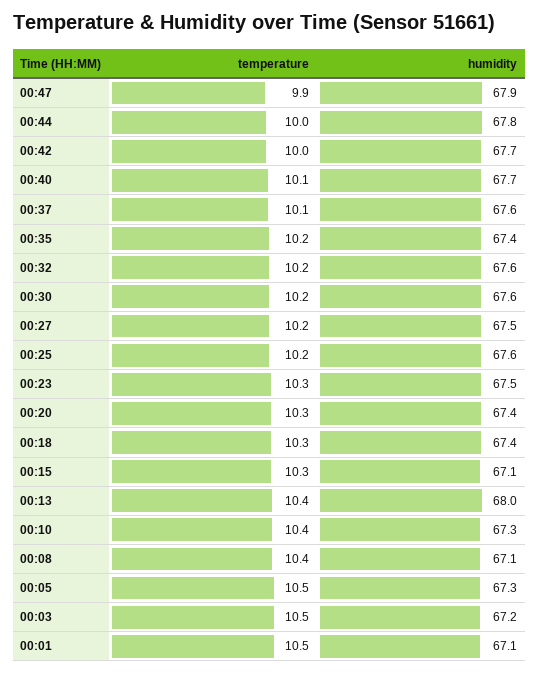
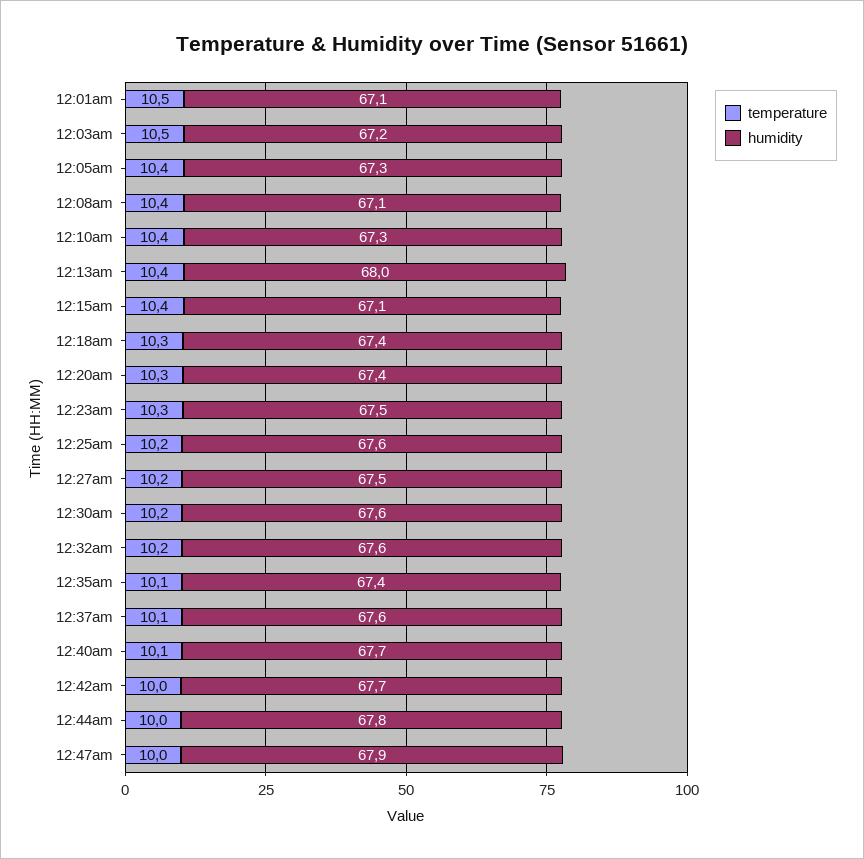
temperature, 00:47: 9.9 -> 10
temperature, 00:35: 10.2 -> 10.1
temperature, 00:15: 10.3 -> 10.4
temperature, 00:05: 10.5 -> 10.4

